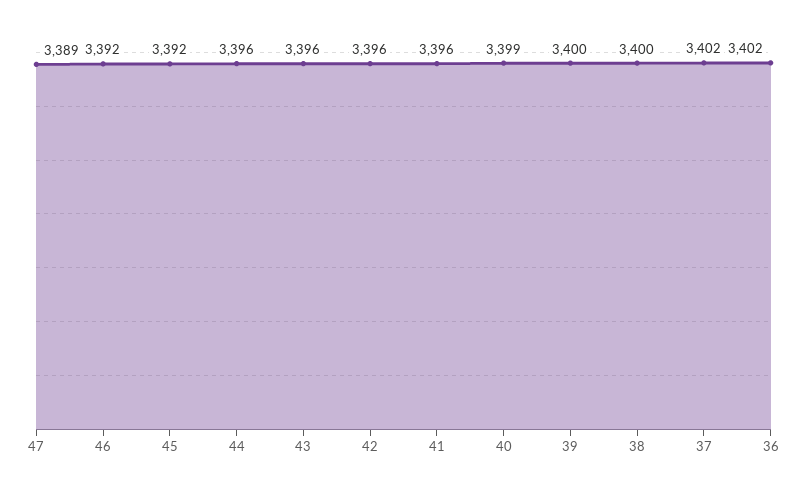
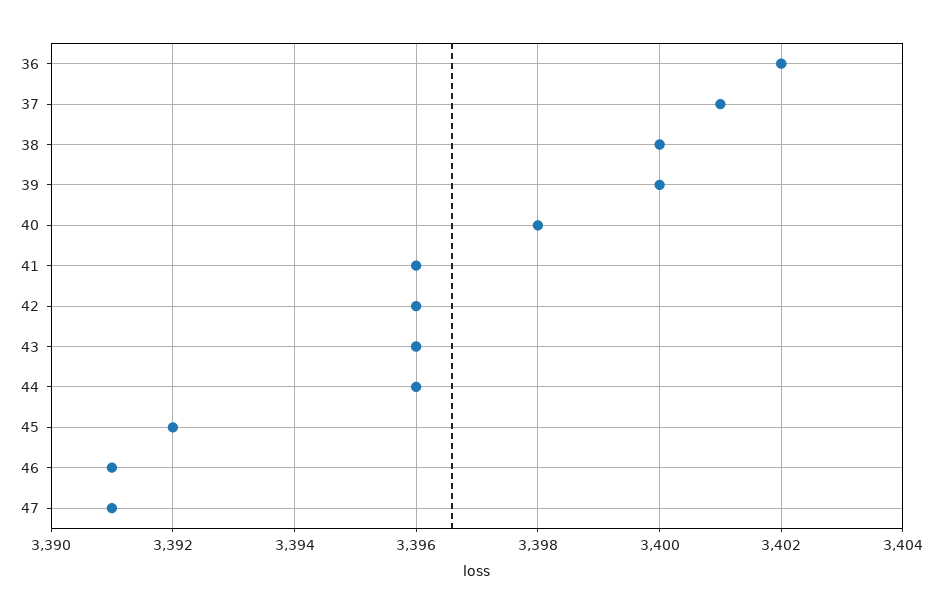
47: 3389 -> 3391
46: 3392 -> 3391
40: 3399 -> 3398
37: 3402 -> 3401

